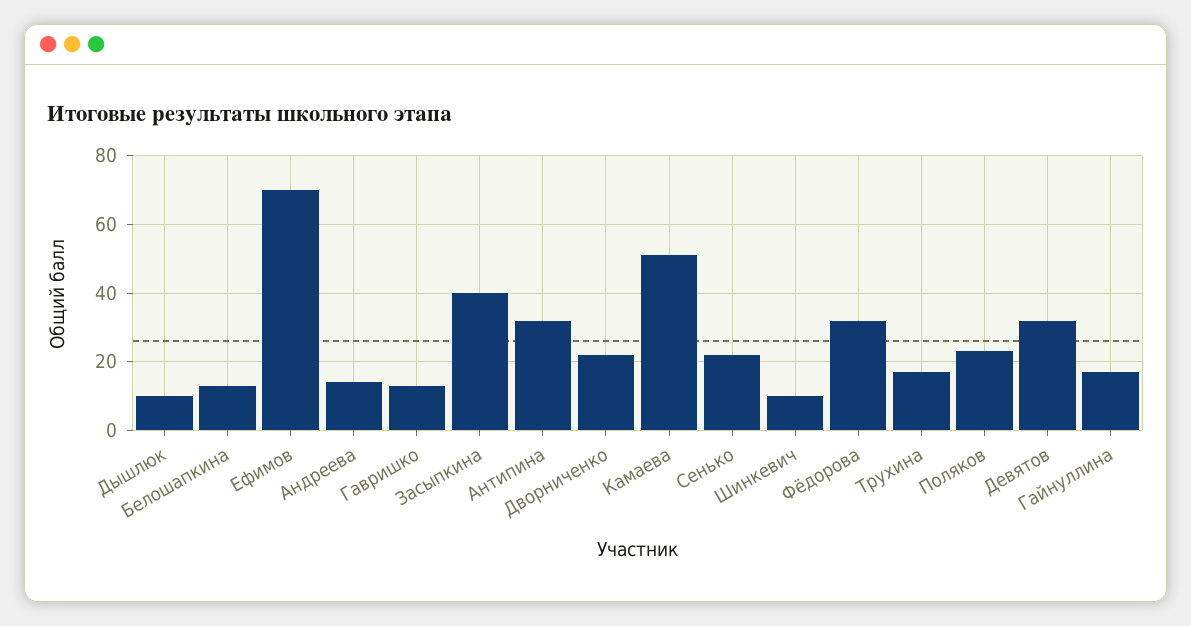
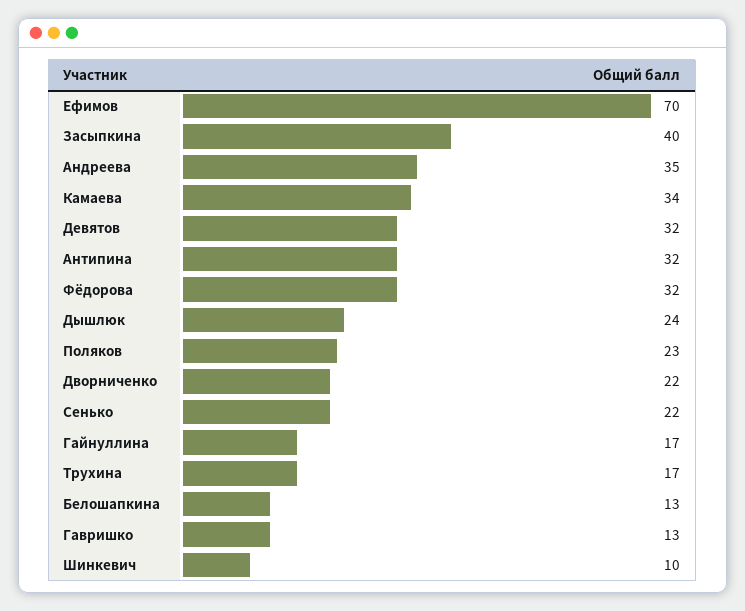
Дышлюк: 10 -> 24
Андреева: 15 -> 35
Камаева: 50 -> 34

